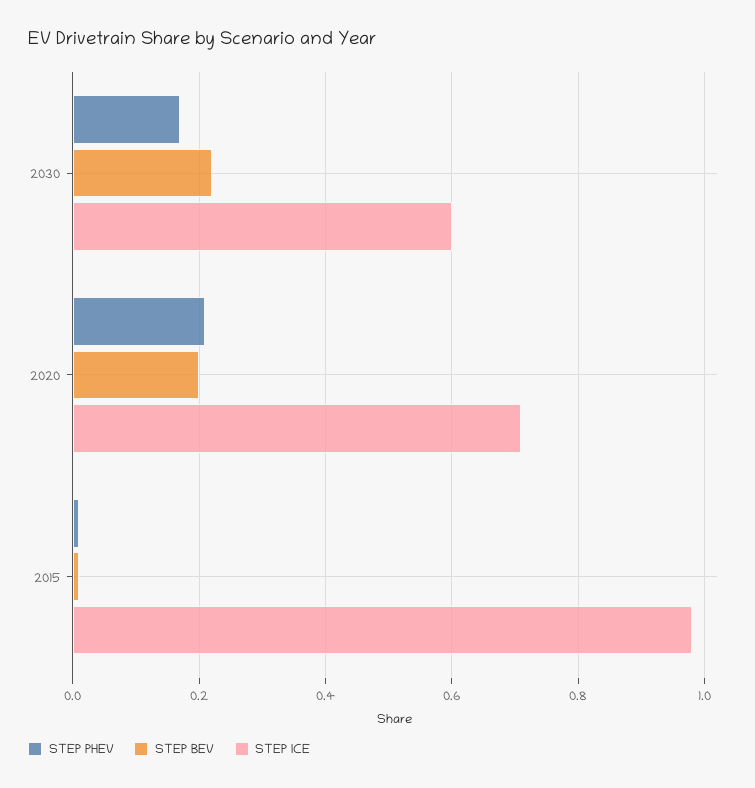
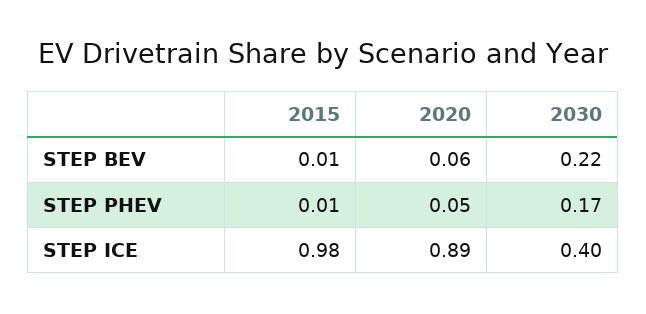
STEP ICE, 2030: 0.6 -> 0.4
STEP PHEV, 2020: 0.2 -> 0.05
STEP BEV, 2020: 0.2 -> 0.06
STEP ICE, 2020: 0.7 -> 0.89

